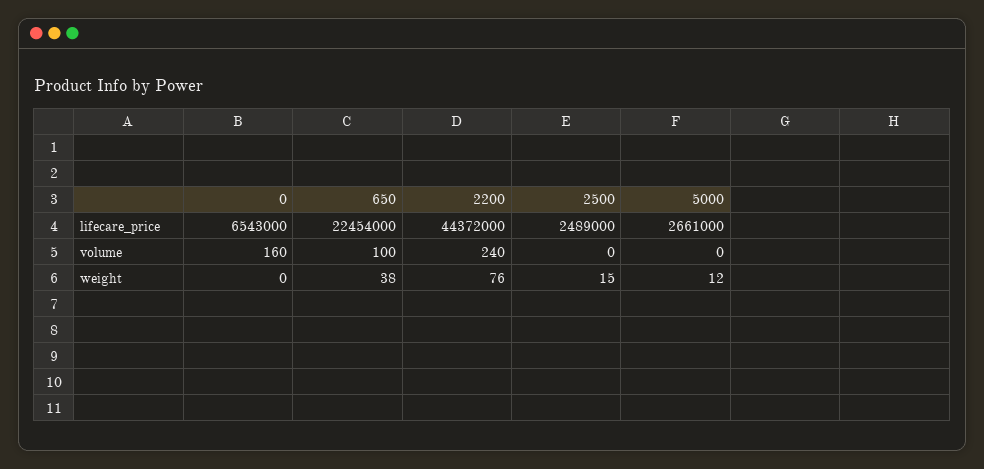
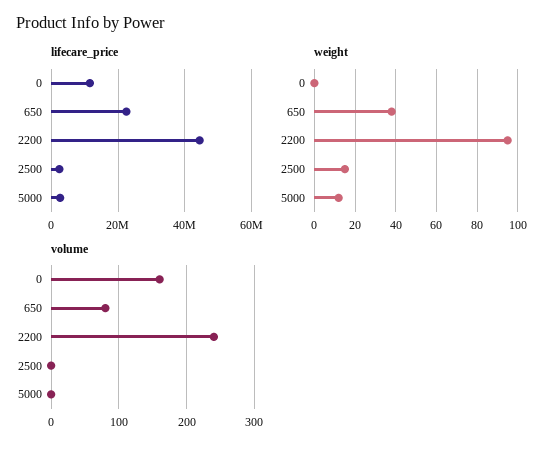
lifecare_price, 0: 6543000 -> 12000000
volume, 650: 100 -> 80
weight, 2200: 76 -> 95

